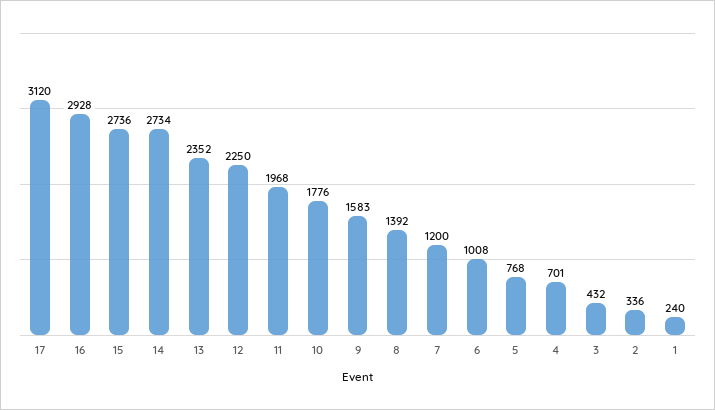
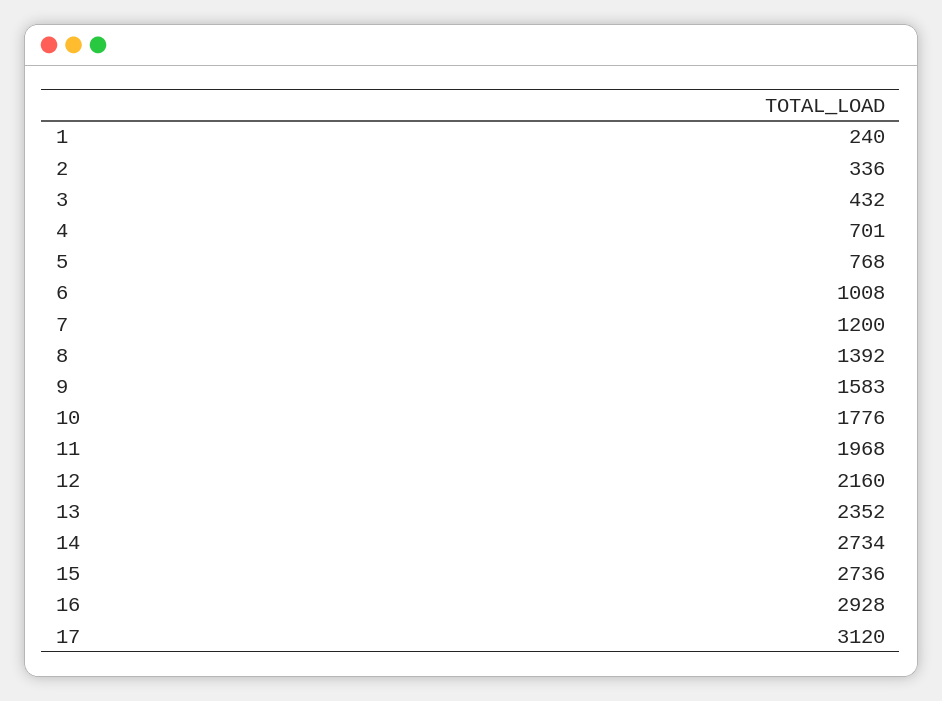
12: 2250 -> 2160

